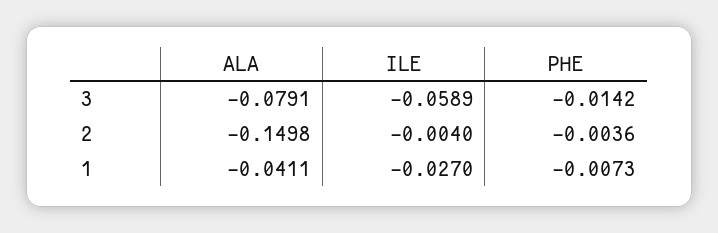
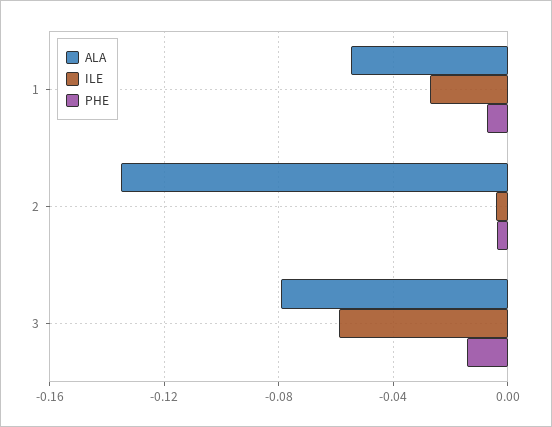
ALA, 2: -0.1498 -> -0.135
ALA, 1: -0.0411 -> -0.055

